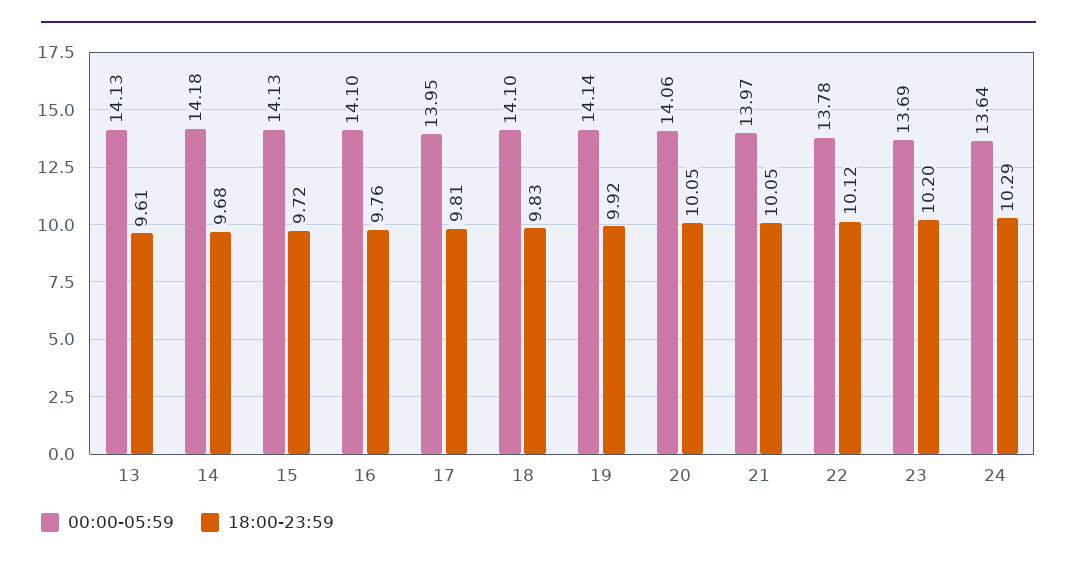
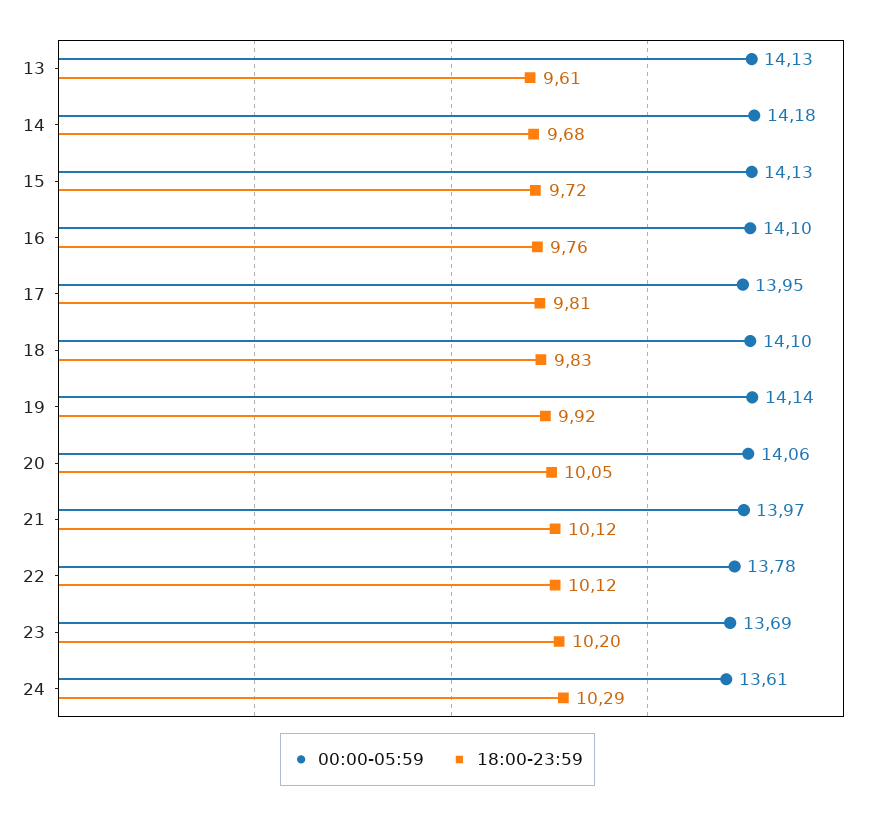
18:00-23:59, 21: 10.05 -> 10.12
00:00-05:59, 24: 13.64 -> 13.61

